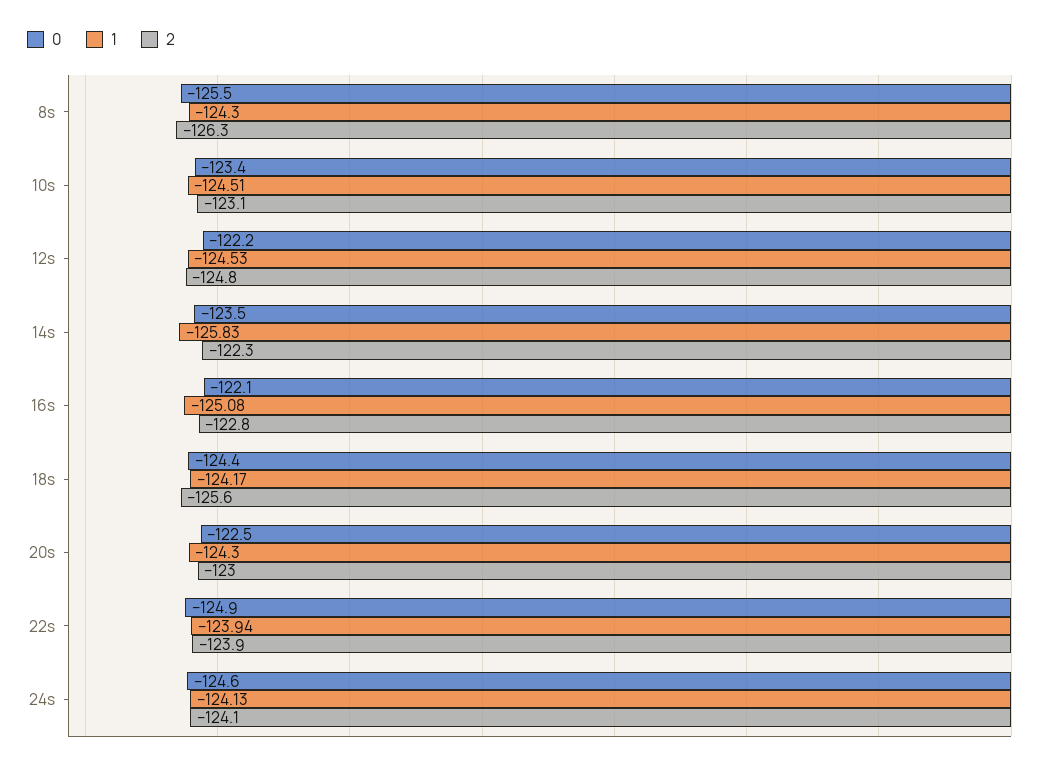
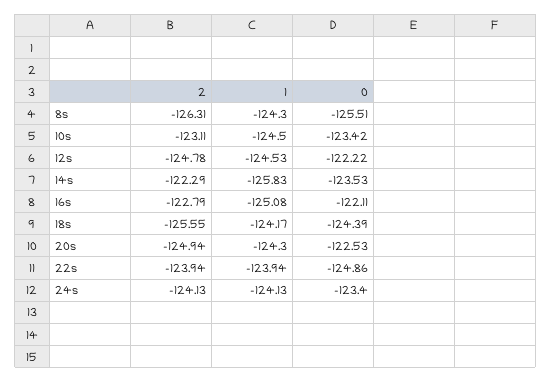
1, 10s: -124.51 -> -124.5
2, 20s: -123 -> -124.94
0, 24s: -124.6 -> -123.4

